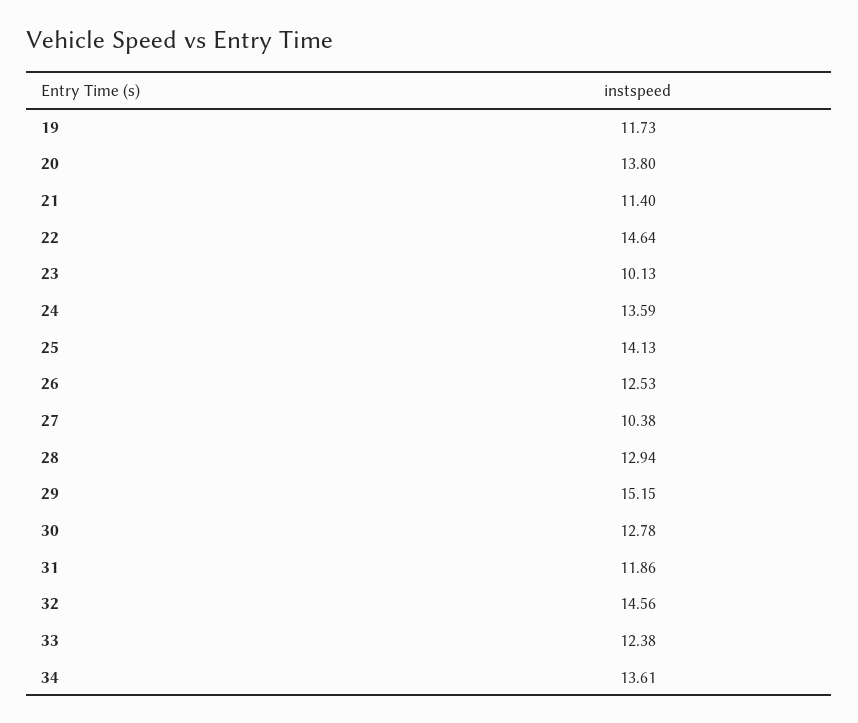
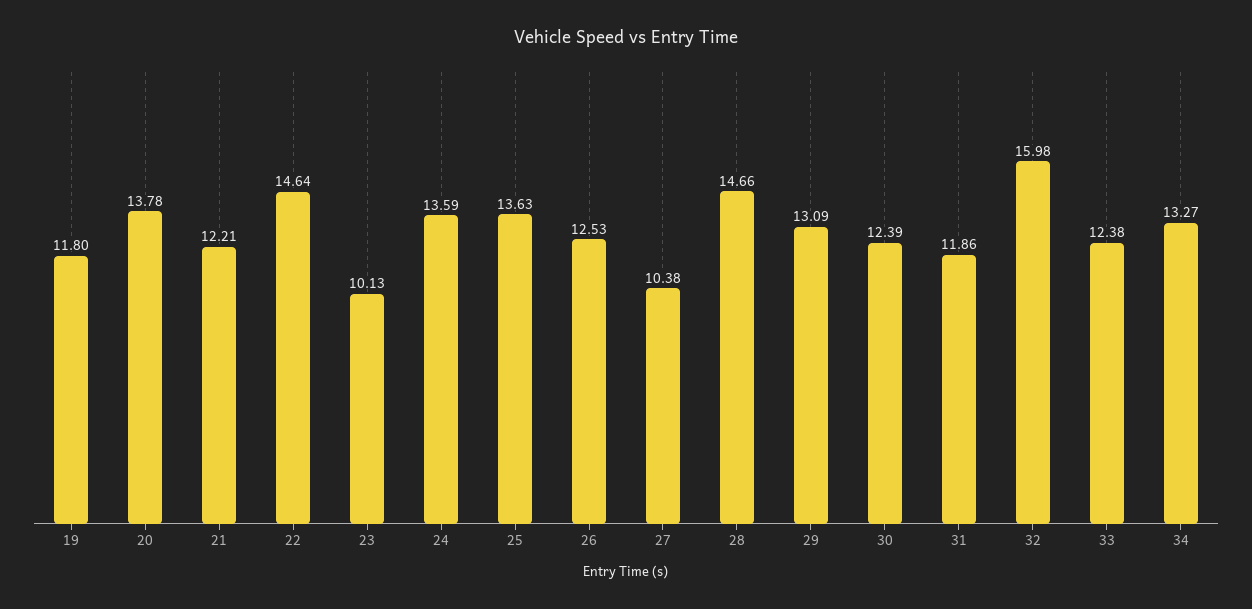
19: 11.73 -> 11.8
20: 13.8 -> 13.78
21: 11.4 -> 12.21
25: 14.13 -> 13.63
28: 12.94 -> 14.66
29: 15.15 -> 13.09
30: 12.78 -> 12.39
32: 14.56 -> 15.98
34: 13.61 -> 13.27

